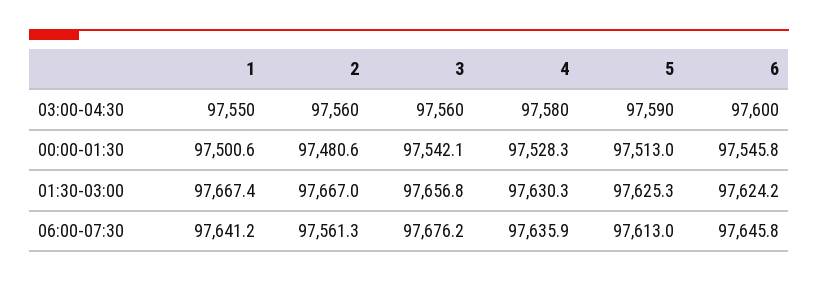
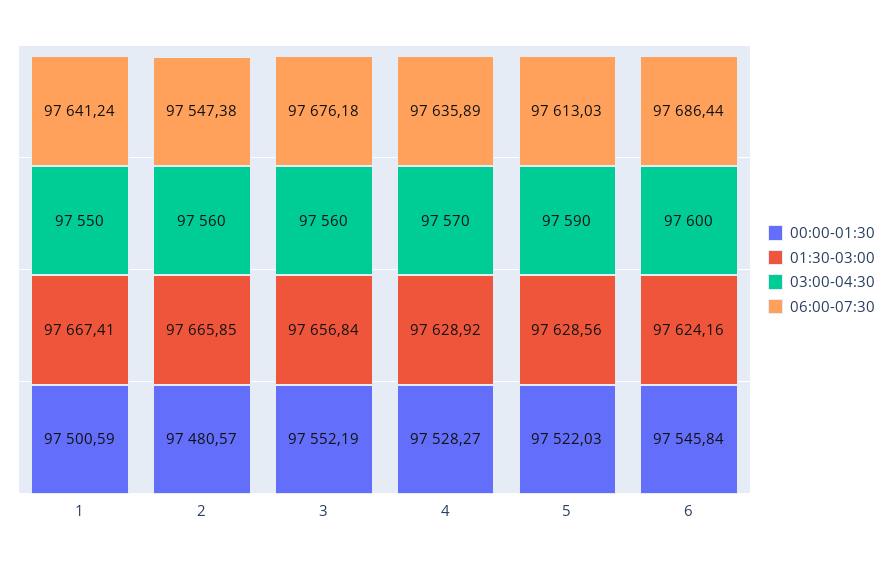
03:00-04:30, 4: 97580 -> 97570
00:00-01:30, 3: 97542.1 -> 97552.19
00:00-01:30, 5: 97513 -> 97522.03
01:30-03:00, 2: 97667 -> 97665.85
01:30-03:00, 4: 97630.3 -> 97628.92
01:30-03:00, 5: 97625.3 -> 97628.56
06:00-07:30, 2: 97561.3 -> 97547.38
06:00-07:30, 6: 97645.8 -> 97686.44

